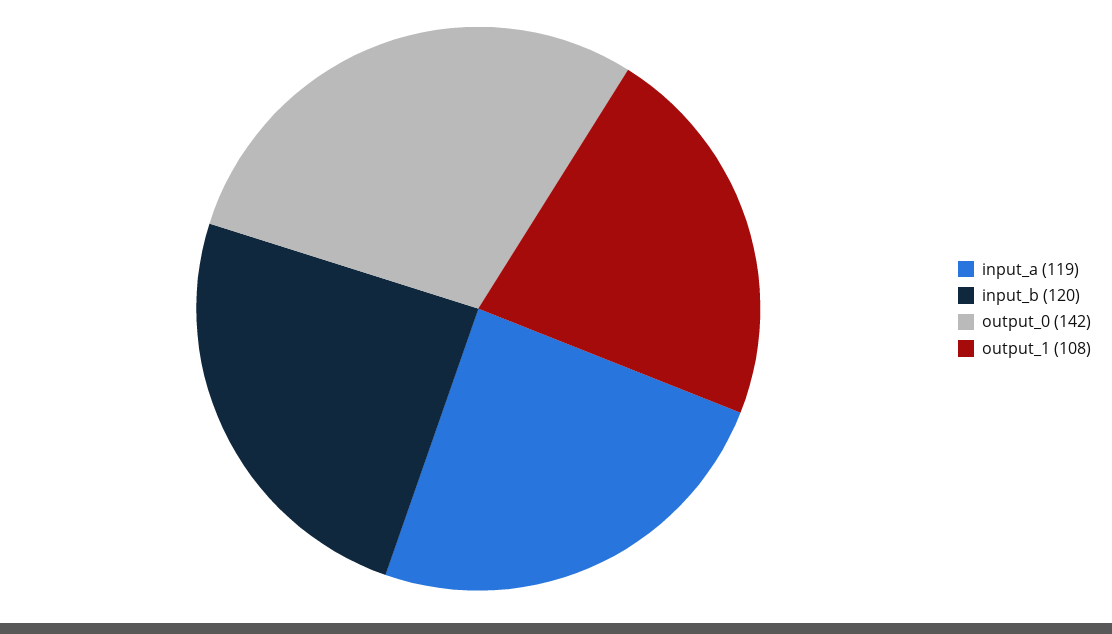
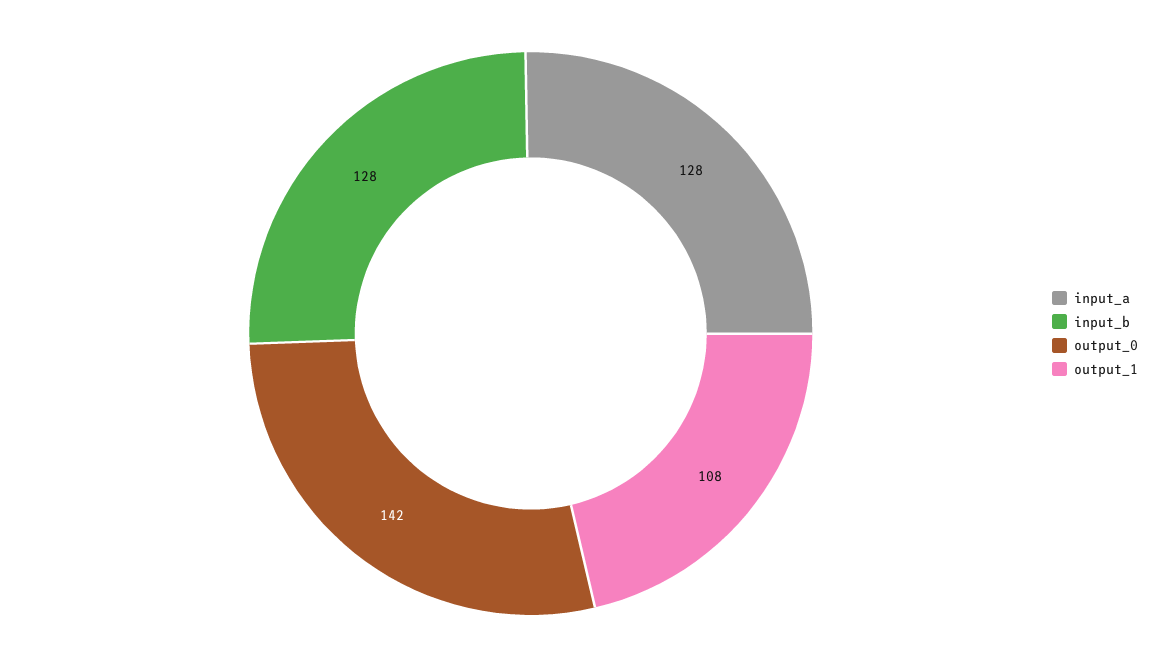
input_a: 119 -> 128
input_b: 120 -> 128

